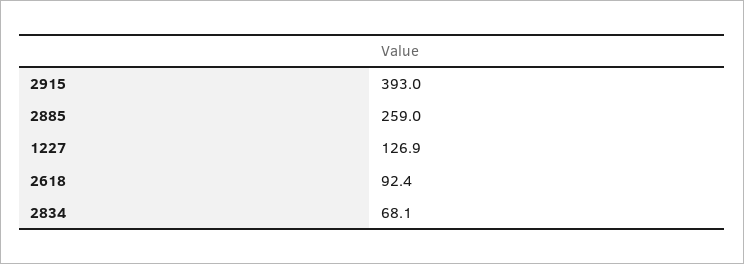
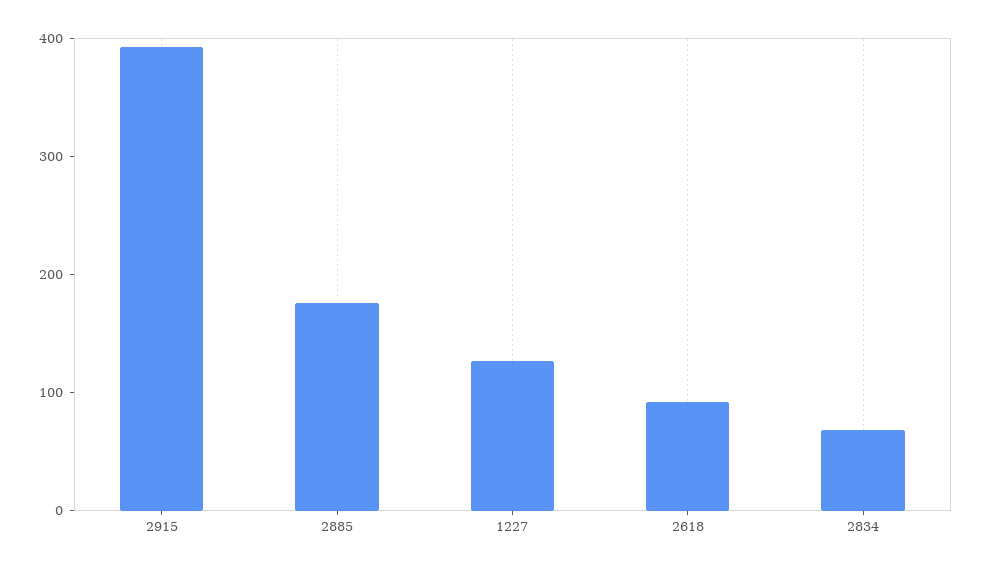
2885: 259 -> 180

